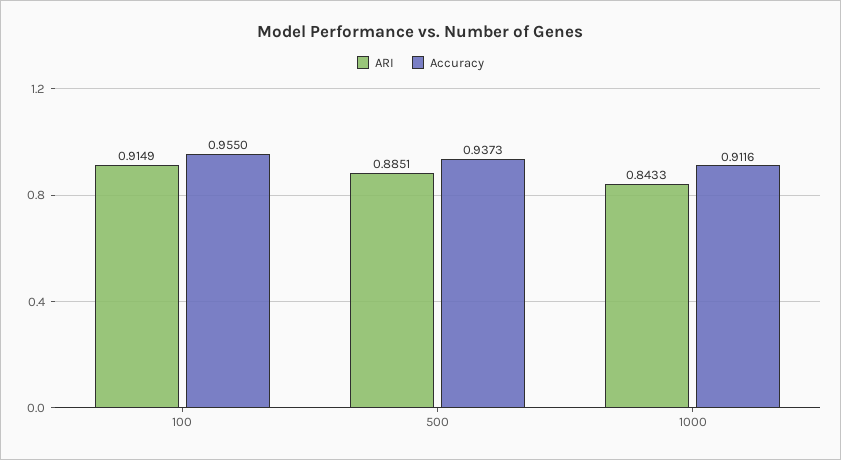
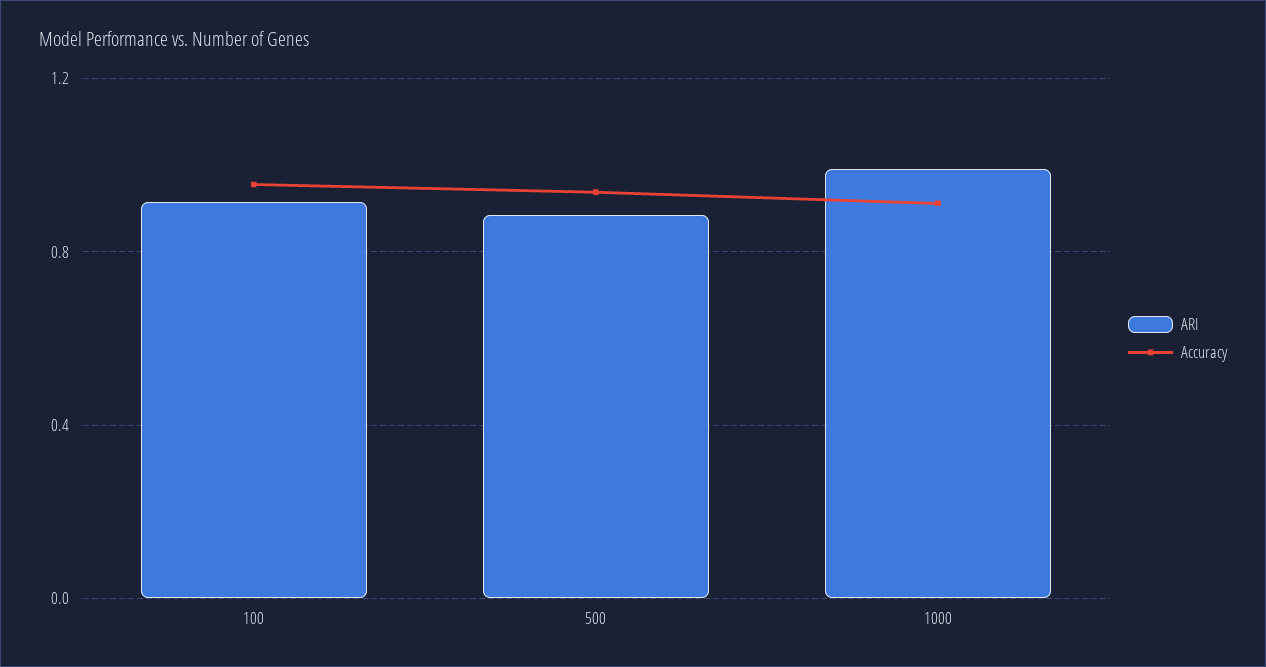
ARI, 1000: 0.8433 -> 1

